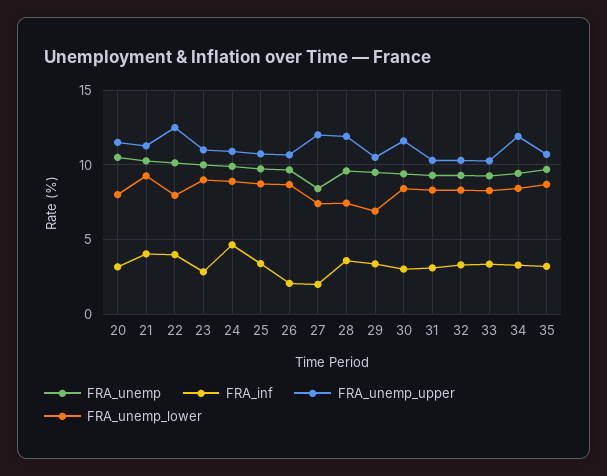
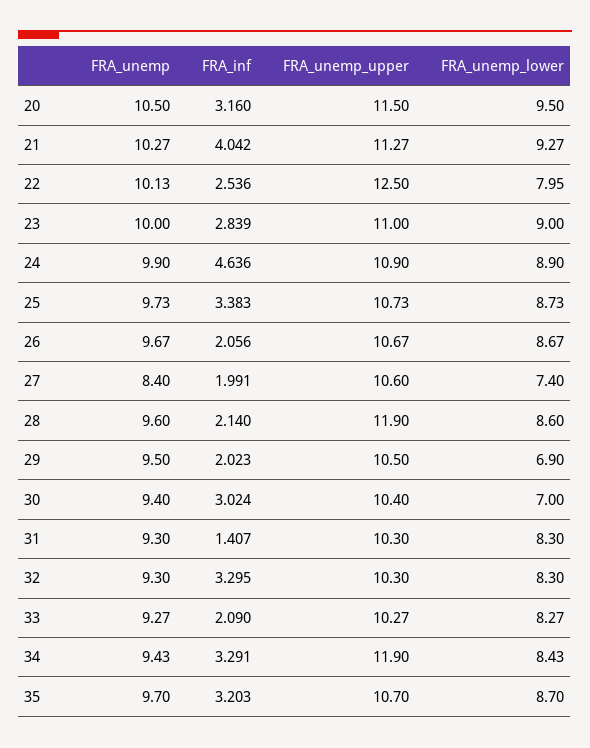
FRA_unemp_lower, 20: 8 -> 9.5
FRA_inf, 22: 4 -> 2.536
FRA_unemp_upper, 27: 12 -> 10.6
FRA_inf, 28: 3.5 -> 2.14
FRA_unemp_lower, 28: 7.5 -> 8.6
FRA_inf, 29: 3.5 -> 2.023
FRA_unemp_upper, 30: 11.5 -> 10.4
FRA_unemp_lower, 30: 8.5 -> 7
FRA_inf, 31: 3 -> 1.407
FRA_inf, 33: 3.5 -> 2.09

